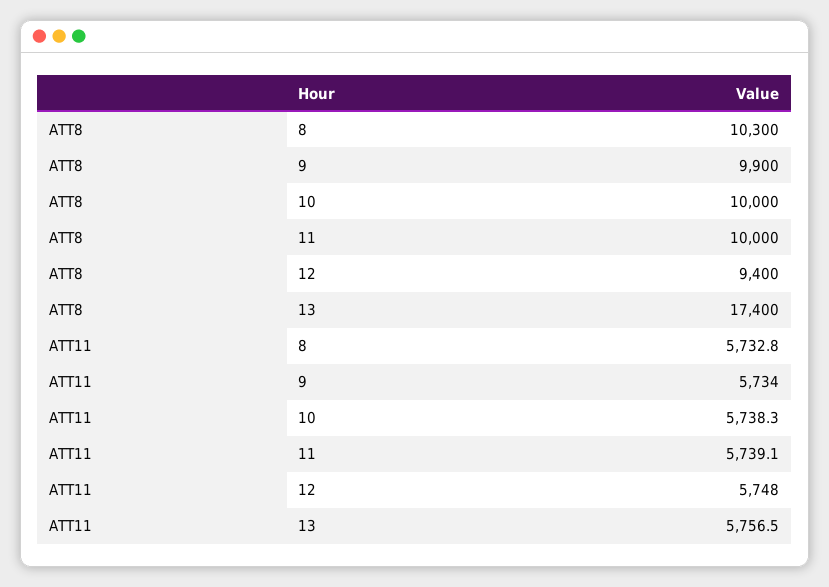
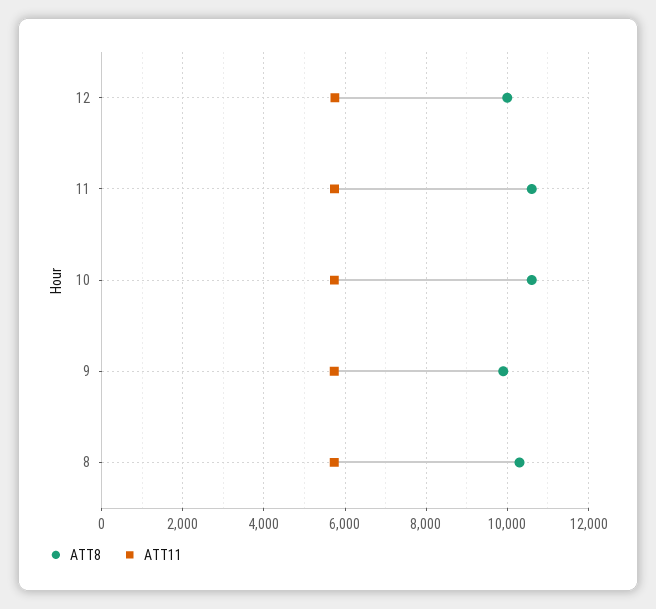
ATT8, 10: 10000 -> 10600
ATT8, 11: 10000 -> 10600
ATT8, 12: 9400 -> 10000
ATT8, 13: 17400 -> none
ATT11, 13: 5756.5 -> none

